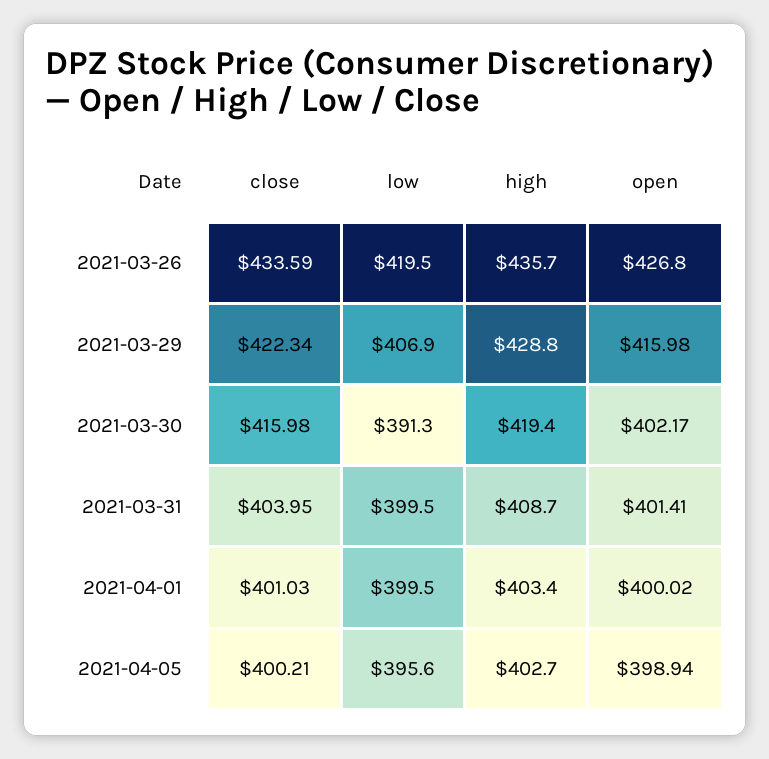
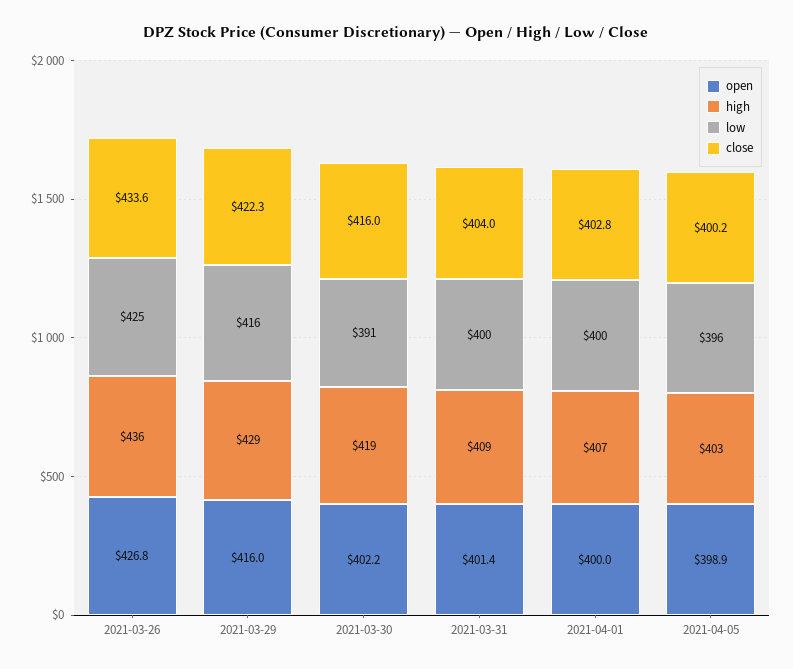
low, 2021-03-26: 419.5 -> 425
low, 2021-03-29: 406.9 -> 416
close, 2021-04-01: 401.03 -> 402.8
high, 2021-04-01: 403.4 -> 407

